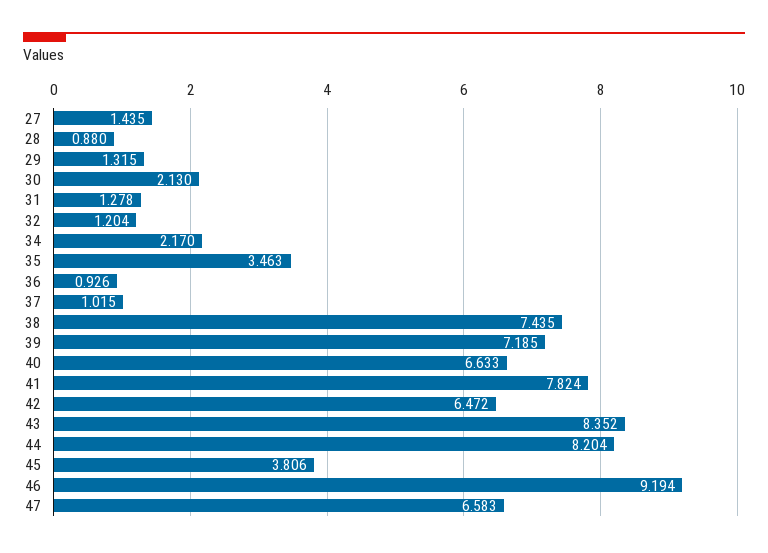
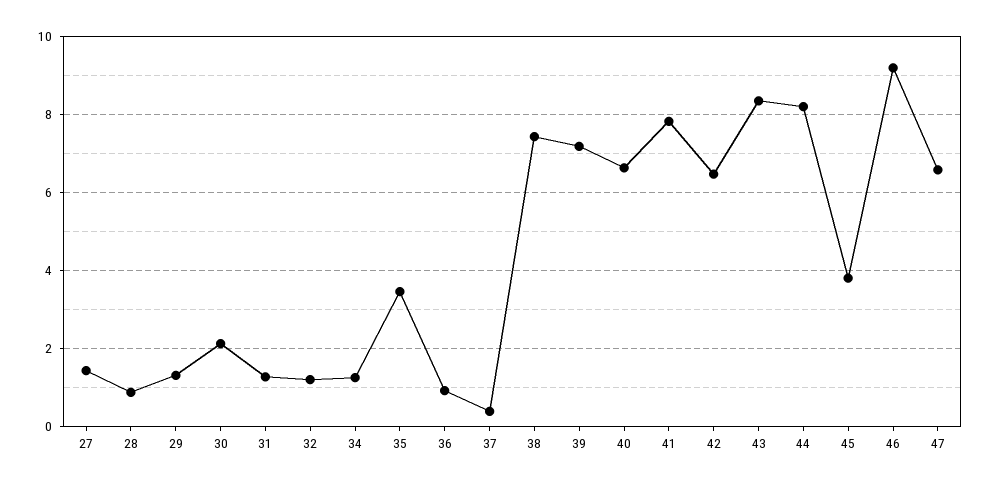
34: 2.17 -> 1.2
37: 1.015 -> 0.4

